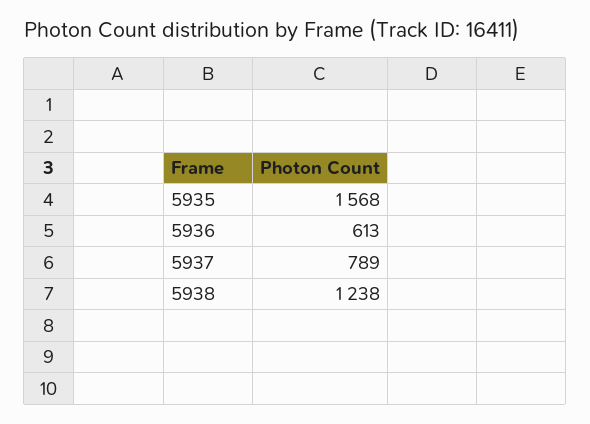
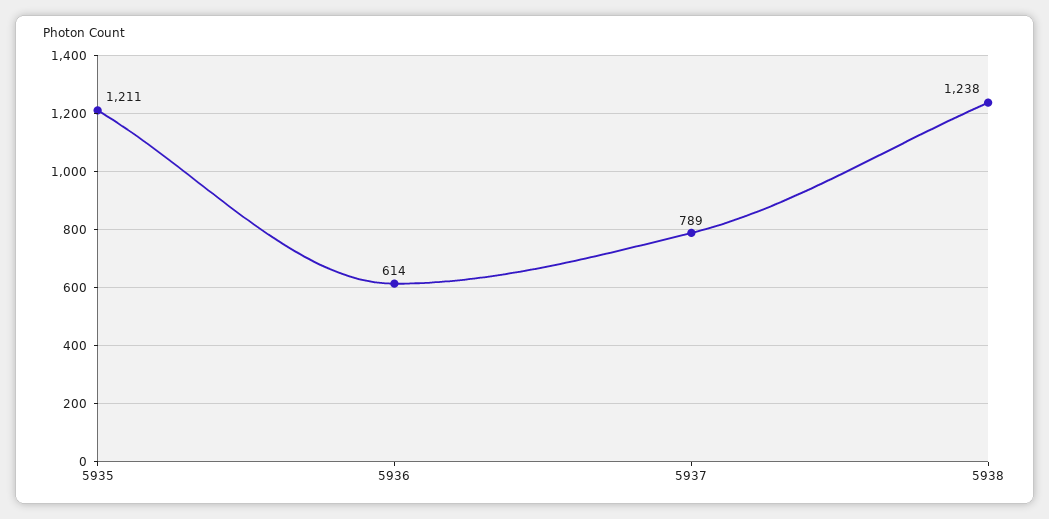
5935: 1568 -> 1211
5936: 613 -> 614

